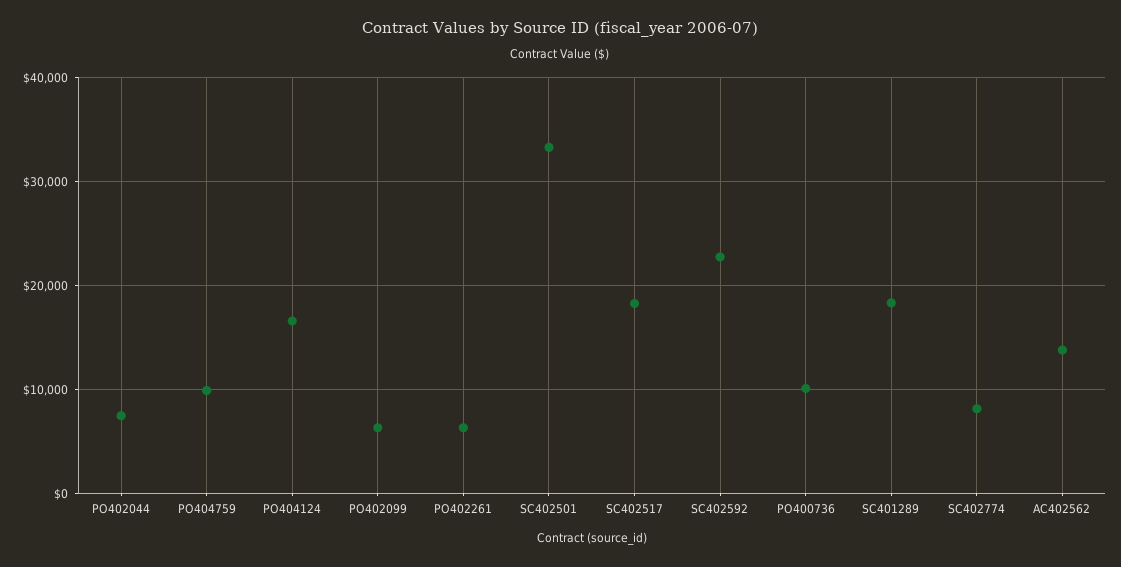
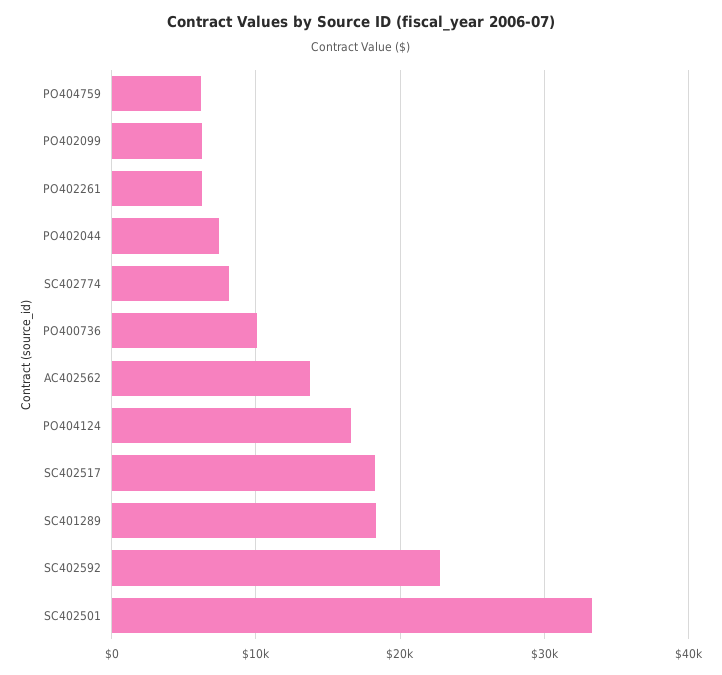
PO404759: 10000 -> 6000

